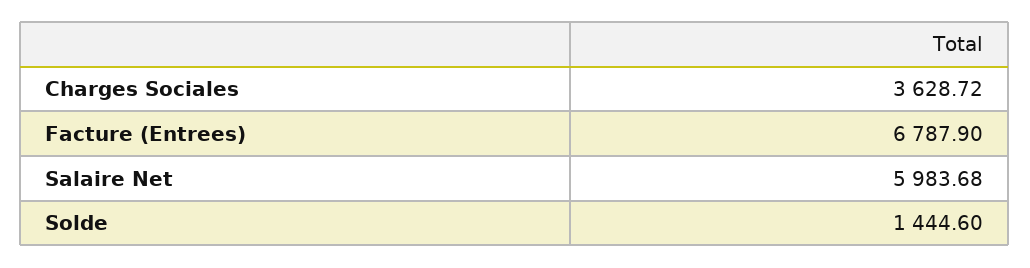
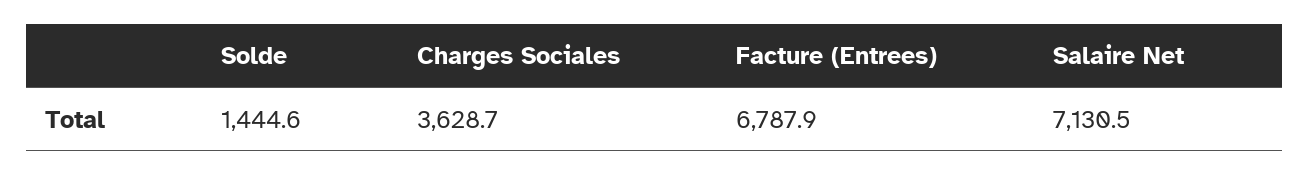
Salaire Net: 5983.68 -> 7130.5

